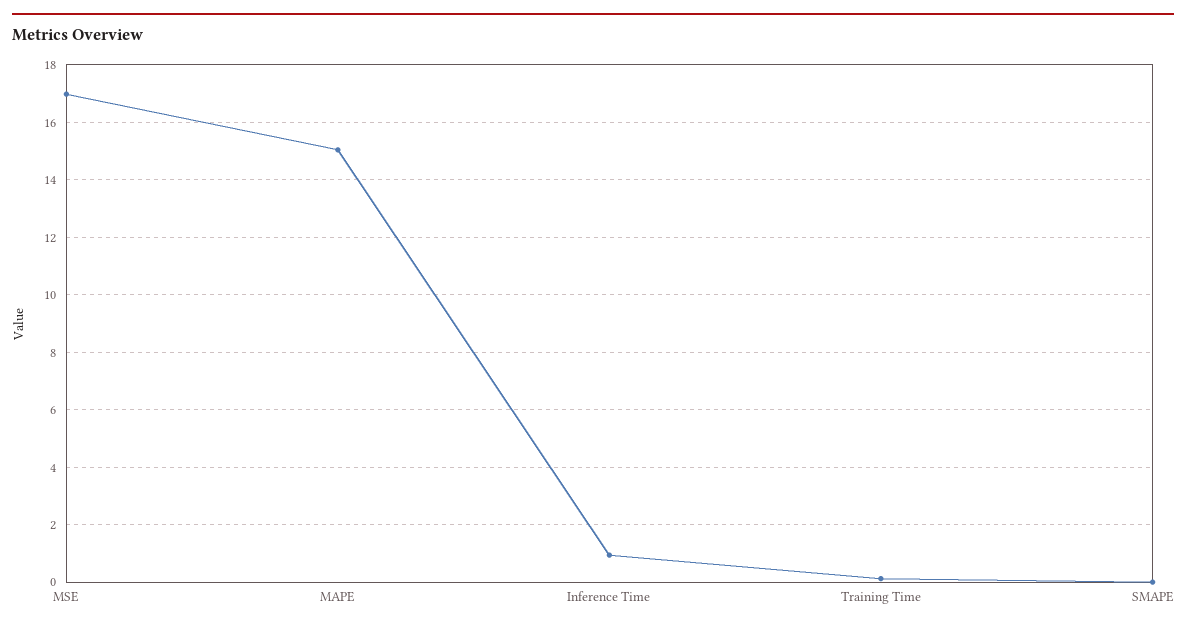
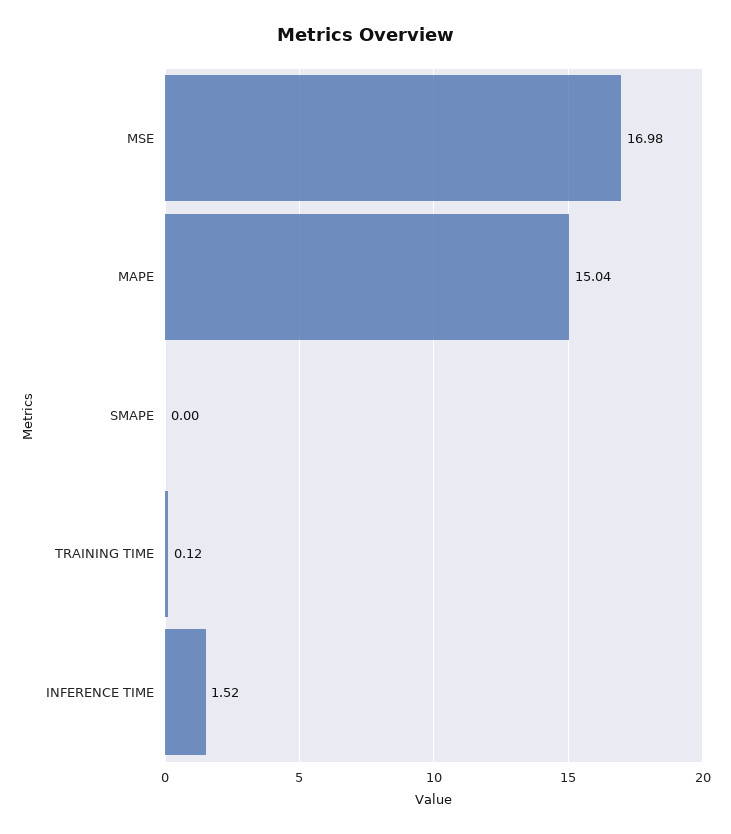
Inference Time: 1 -> 1.52

